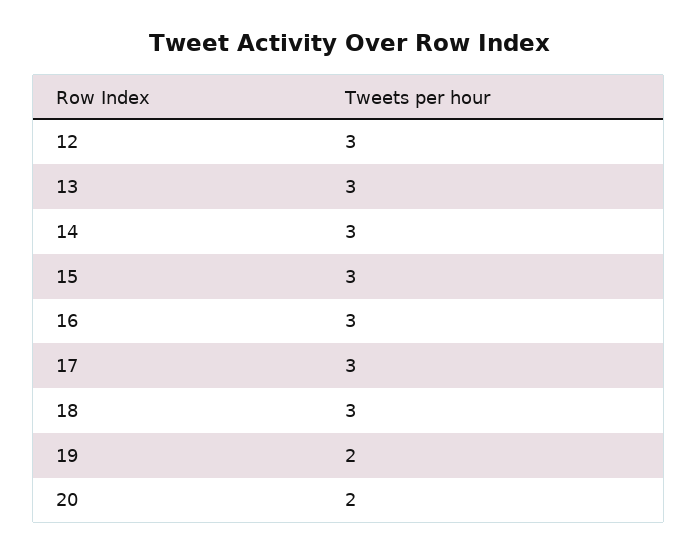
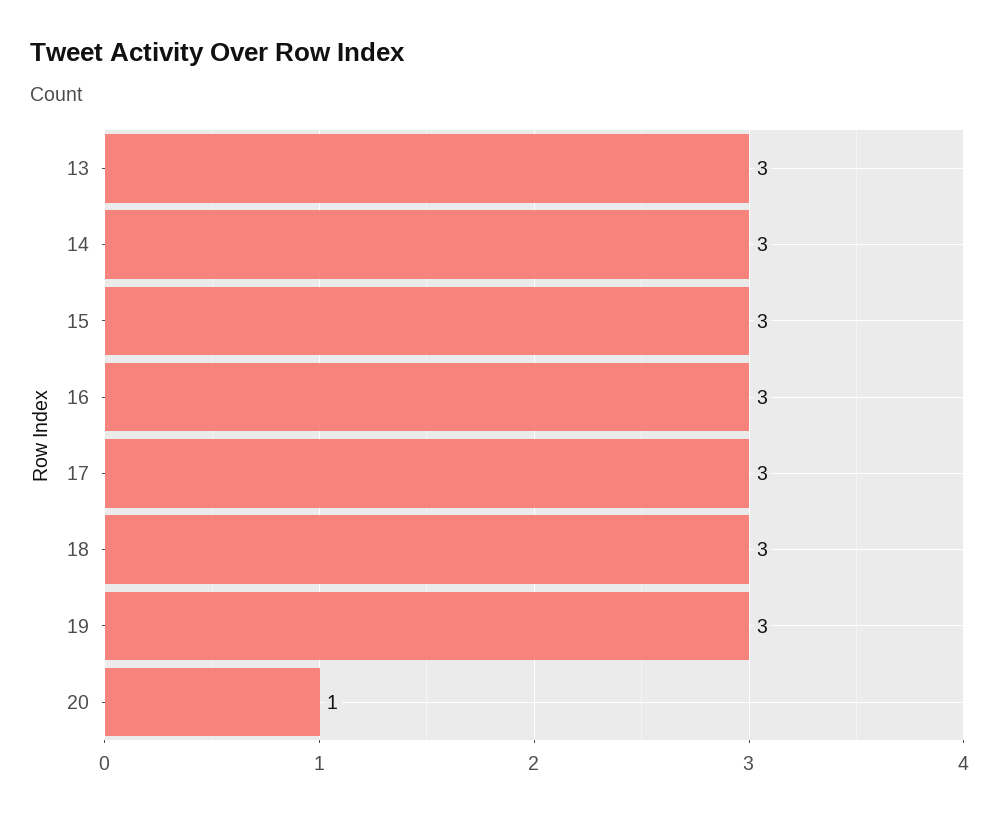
12: 3 -> none
19: 2 -> 3
20: 2 -> 1

